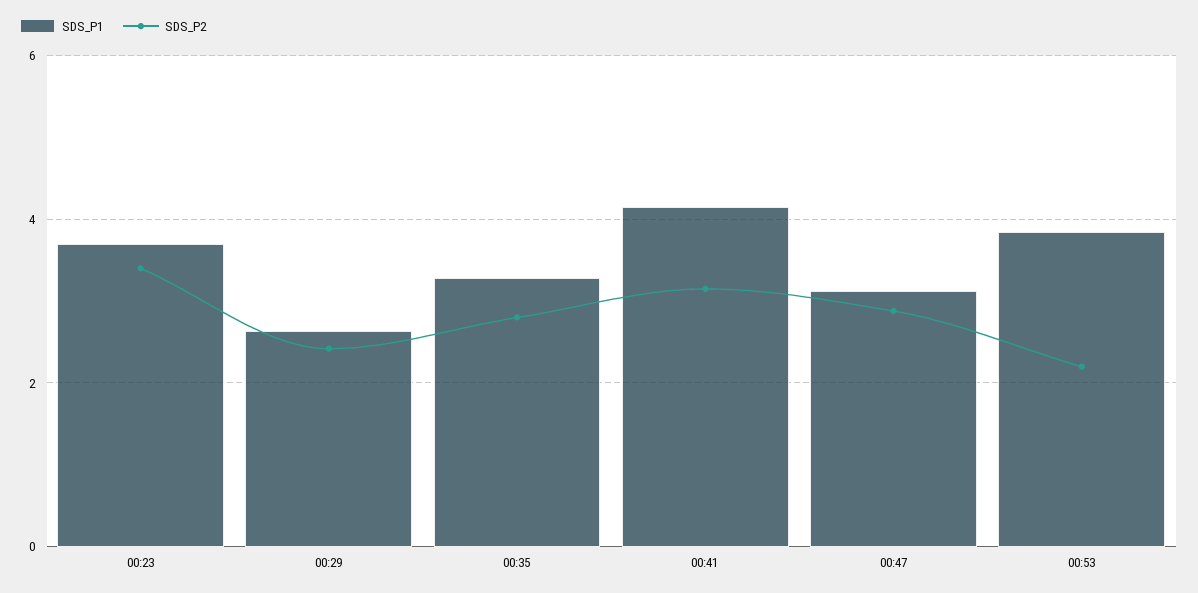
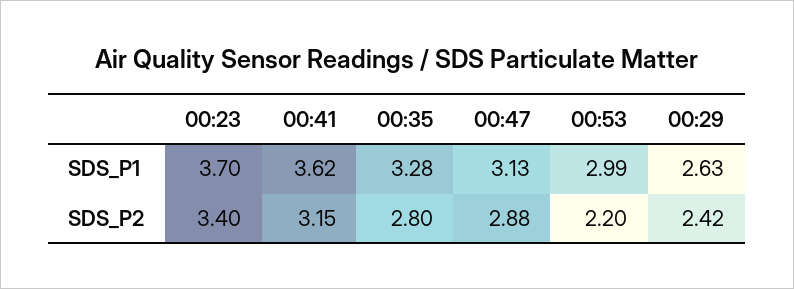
SDS_P1, 00:41: 4.2 -> 3.62
SDS_P1, 00:53: 3.8 -> 2.99

